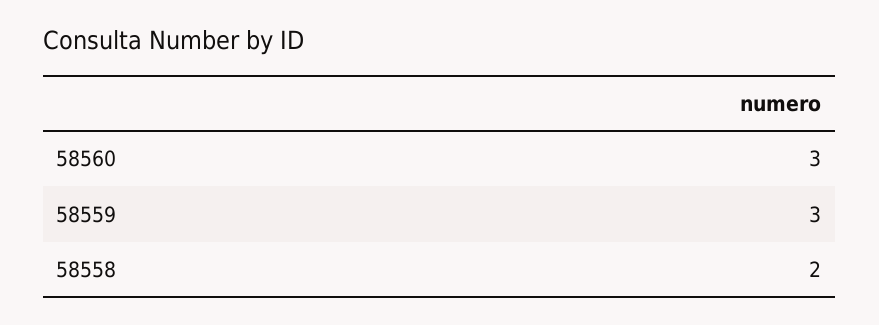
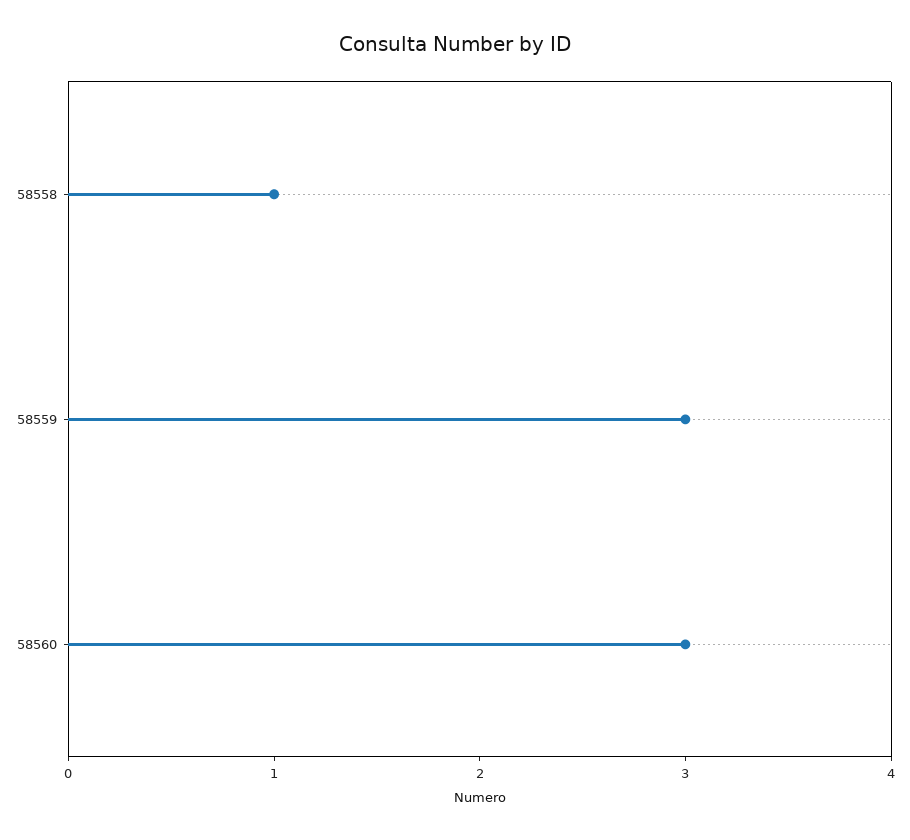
58558: 2 -> 1

